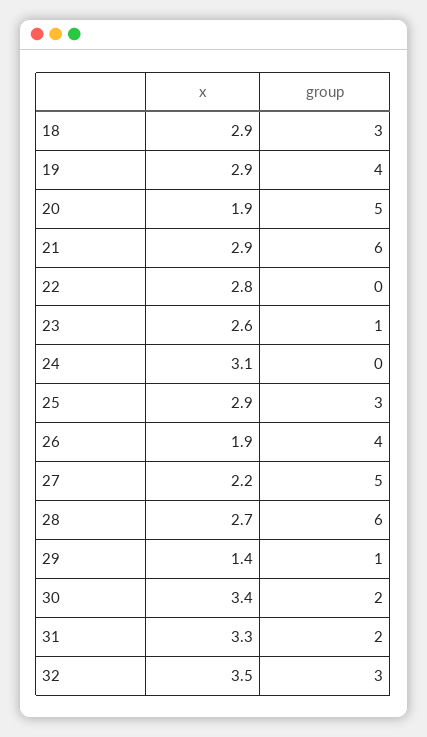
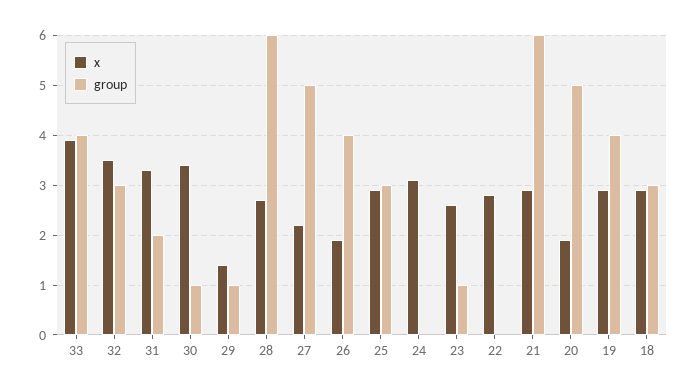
group, 30: 2 -> 1
x, 33: none -> 4
group, 33: none -> 4

